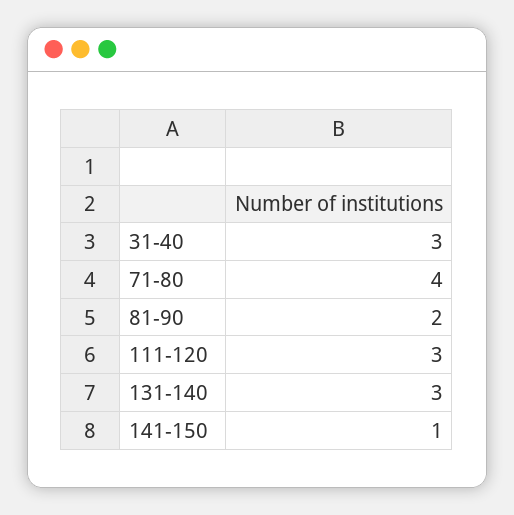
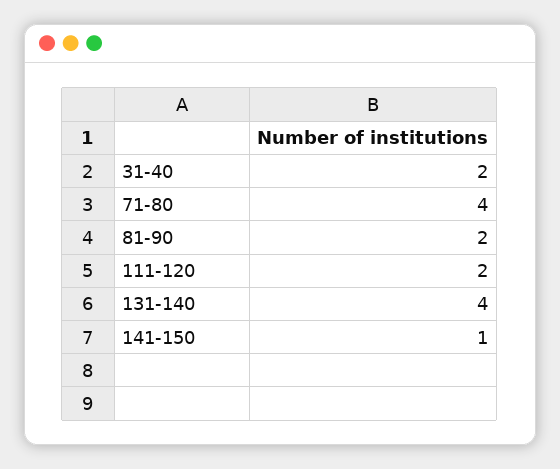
31-40: 3 -> 2
111-120: 3 -> 2
131-140: 3 -> 4

